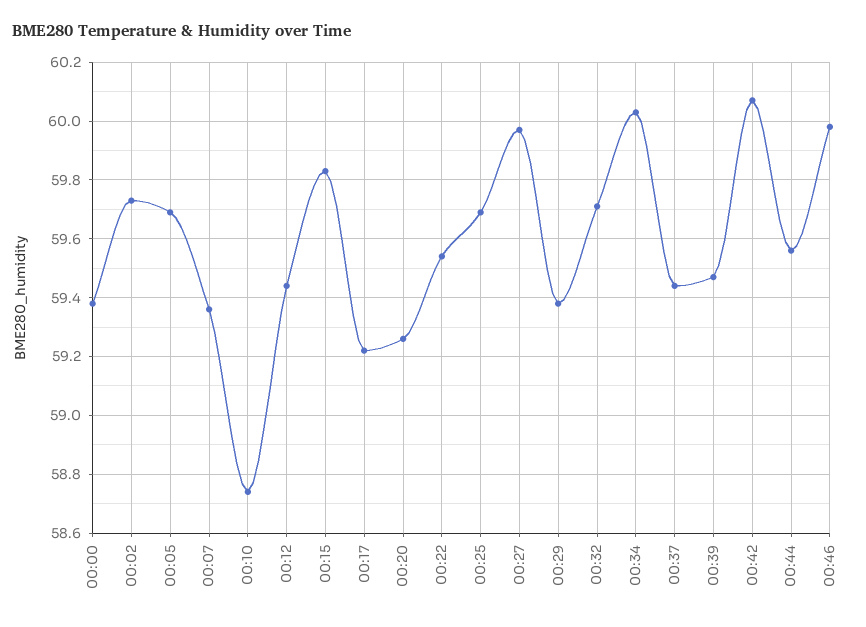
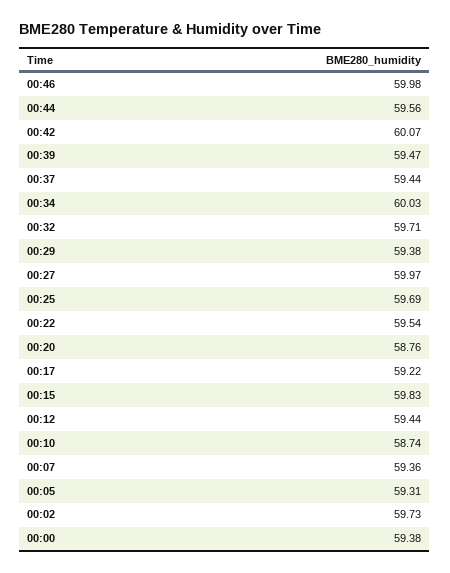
00:05: 59.7 -> 59.31
00:20: 59.25 -> 58.76

